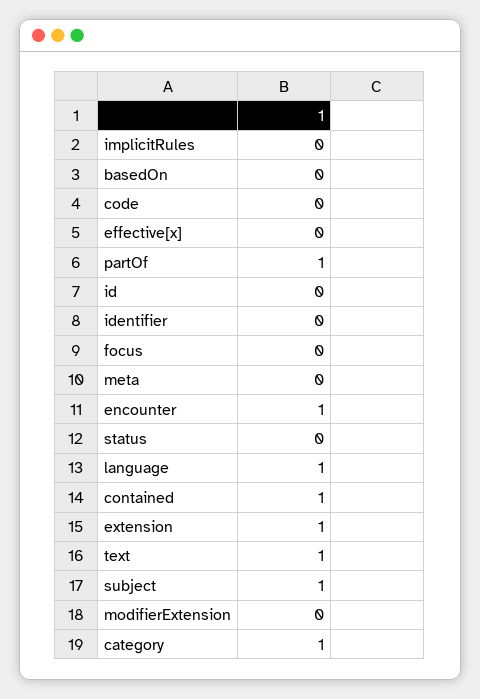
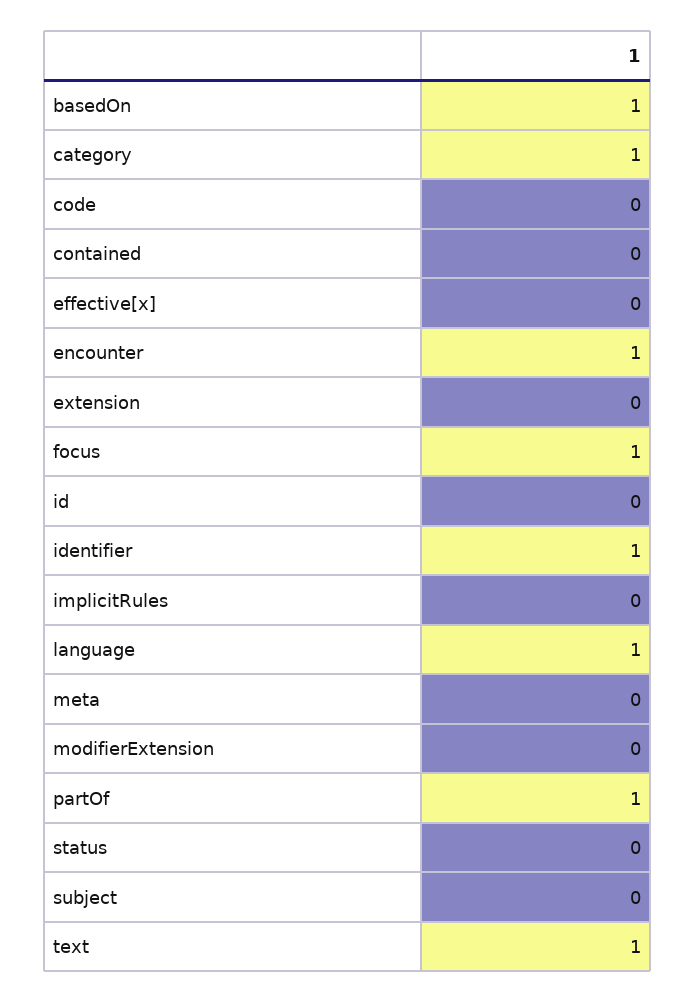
basedOn: 0 -> 1
identifier: 0 -> 1
focus: 0 -> 1
contained: 1 -> 0
extension: 1 -> 0
subject: 1 -> 0

